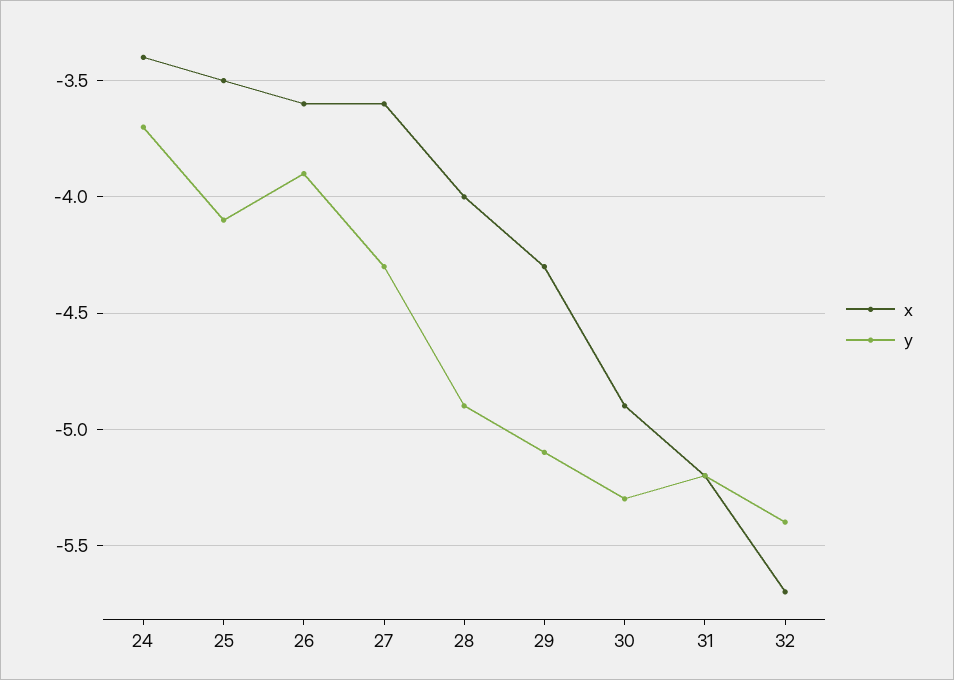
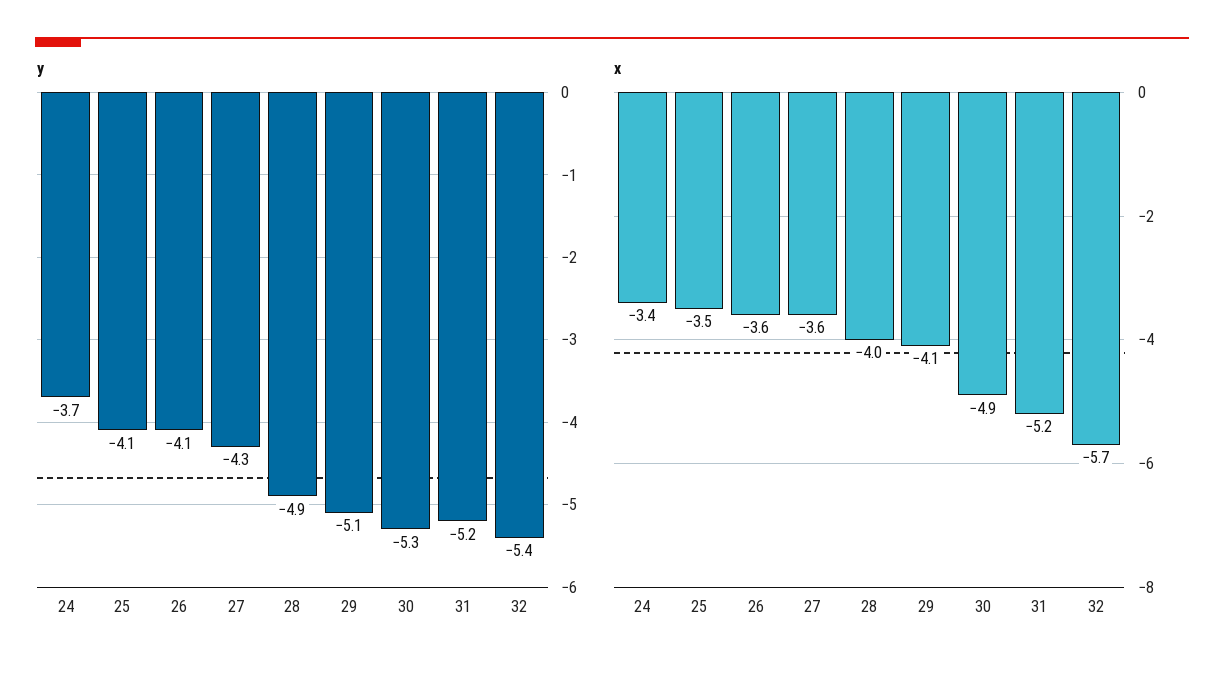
y, 26: -3.9 -> -4.1
x, 29: -4.3 -> -4.1

